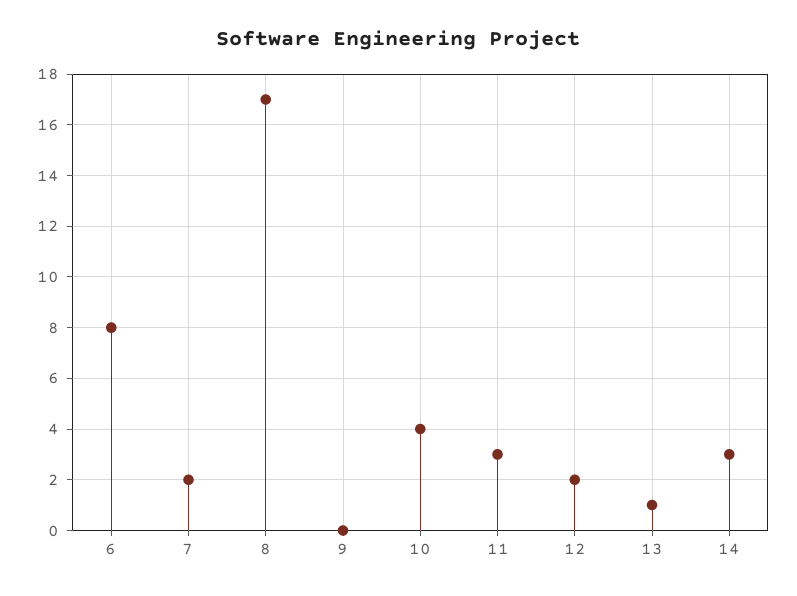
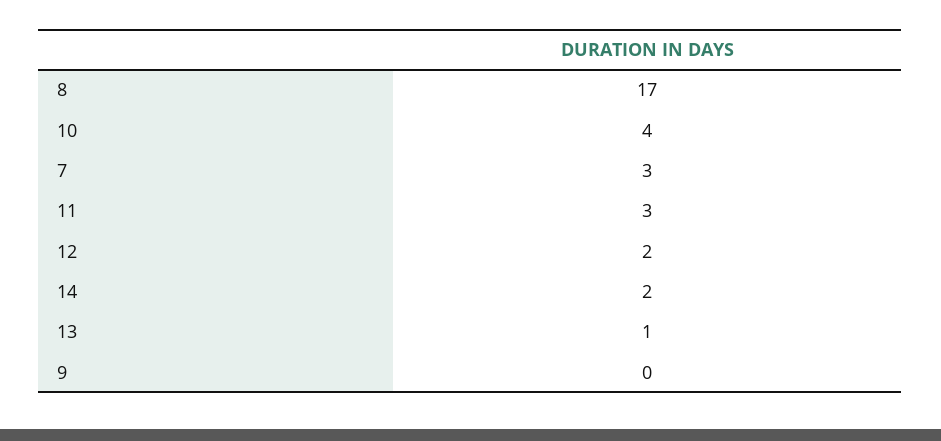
6: 8 -> none
7: 2 -> 3
14: 3 -> 2

